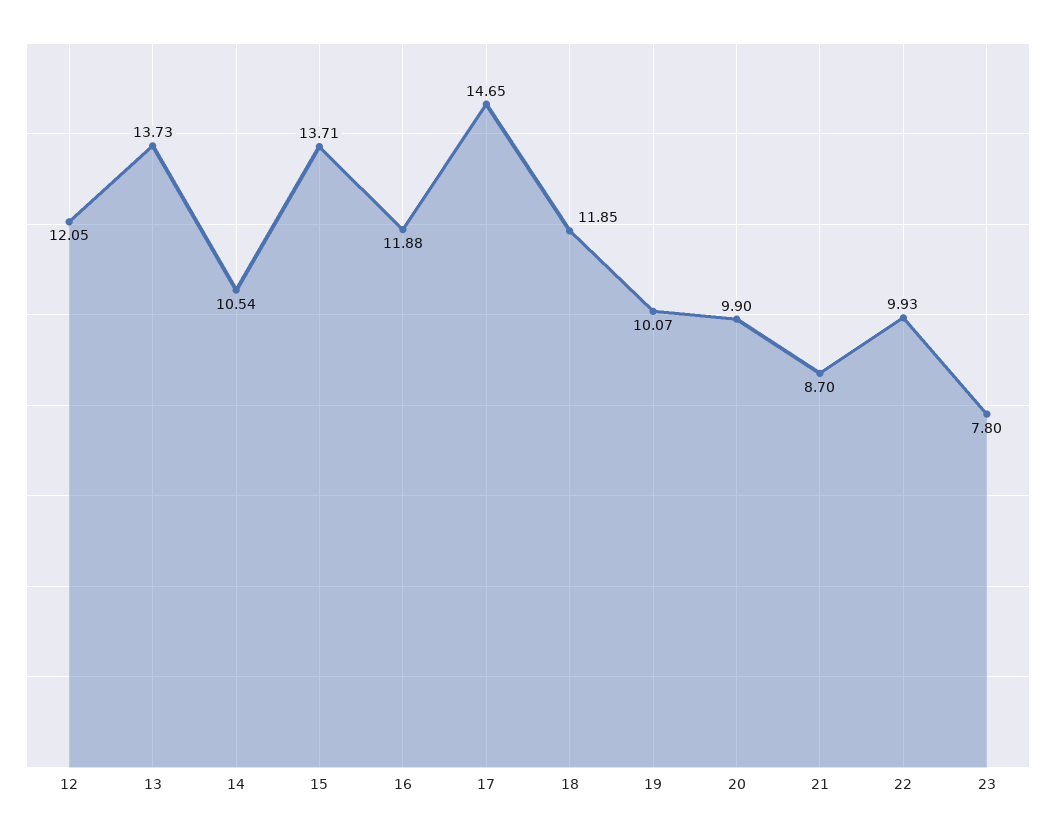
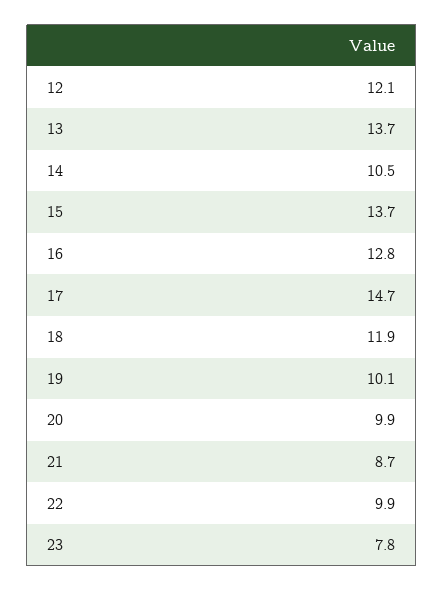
16: 11.88 -> 12.8

